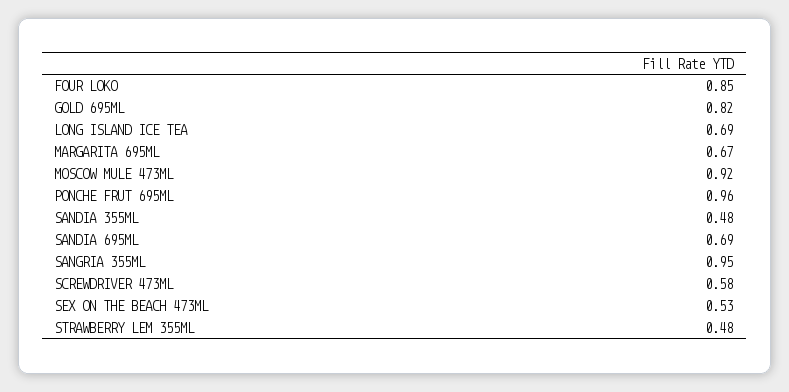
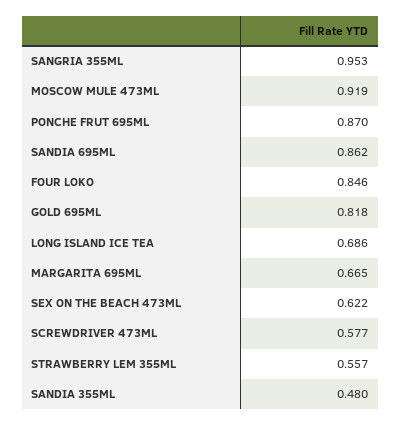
PONCHE FRUT 695ML: 0.96 -> 0.87
SANDIA 695ML: 0.69 -> 0.862
SEX ON THE BEACH 473ML: 0.53 -> 0.622
STRAWBERRY LEM 355ML: 0.48 -> 0.557

